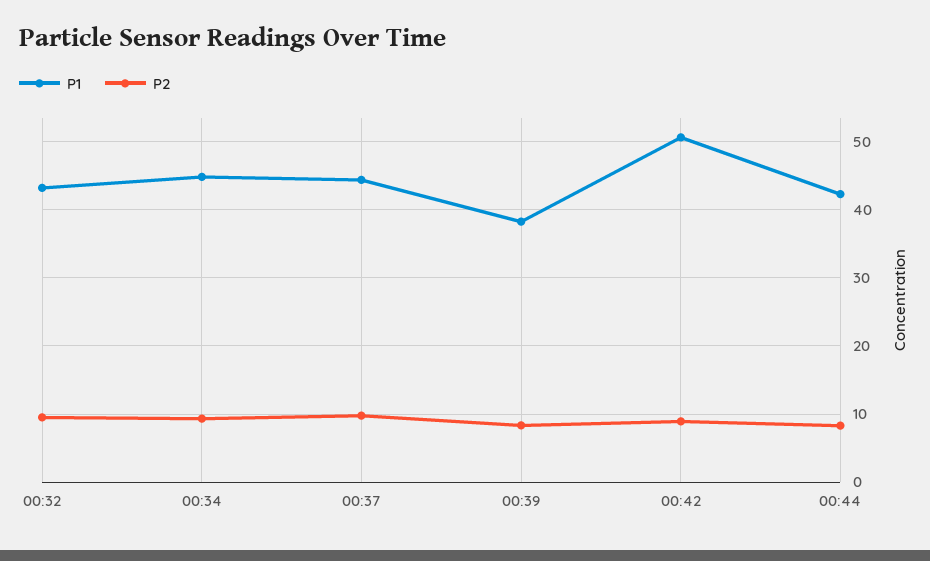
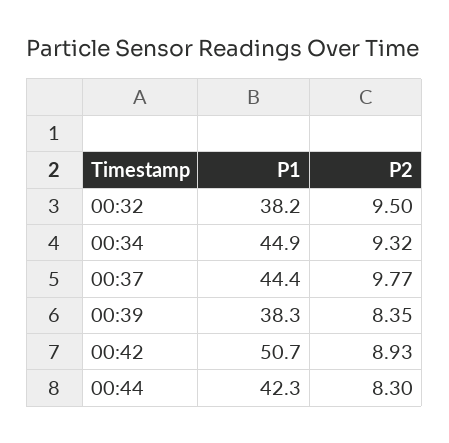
P1, 00:32: 43 -> 38.2

